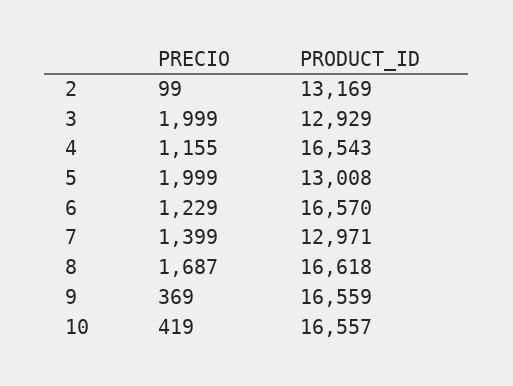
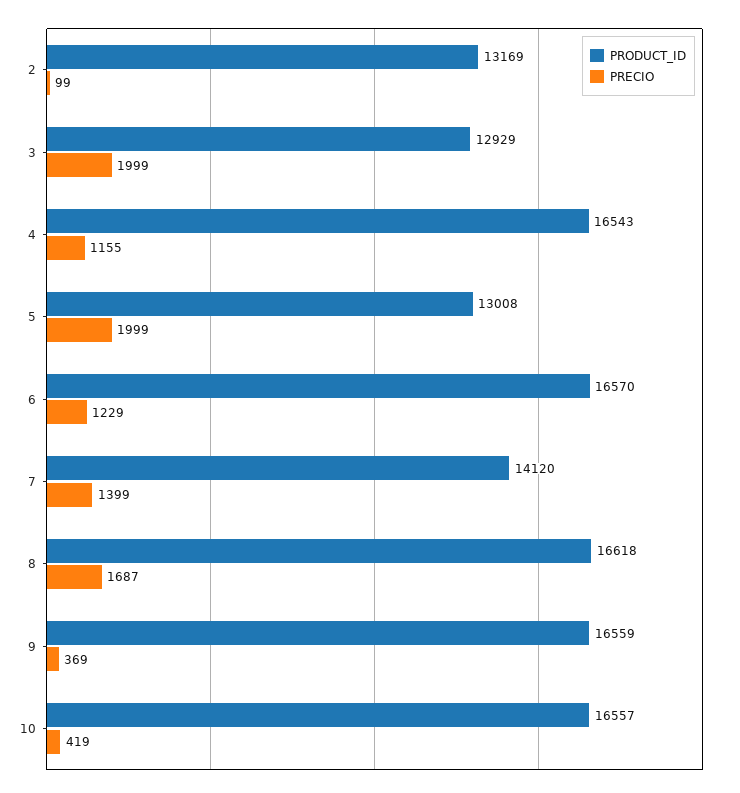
PRODUCT_ID, 7: 12971 -> 14120

